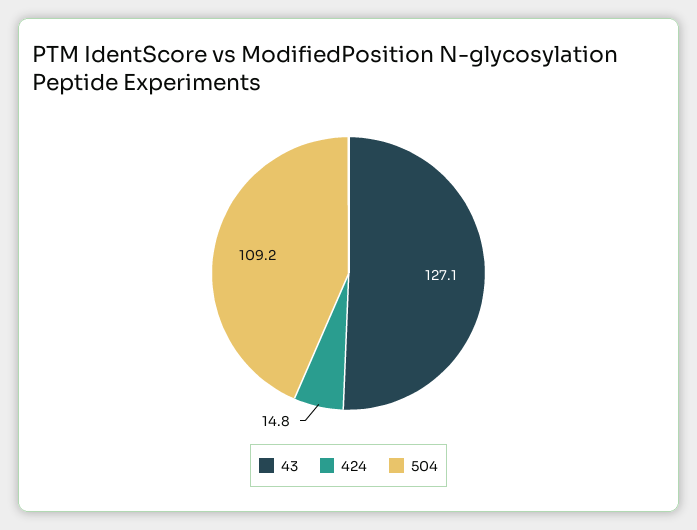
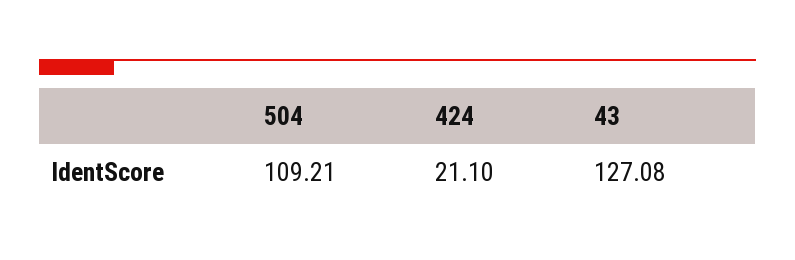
424: 14.8 -> 21.1

